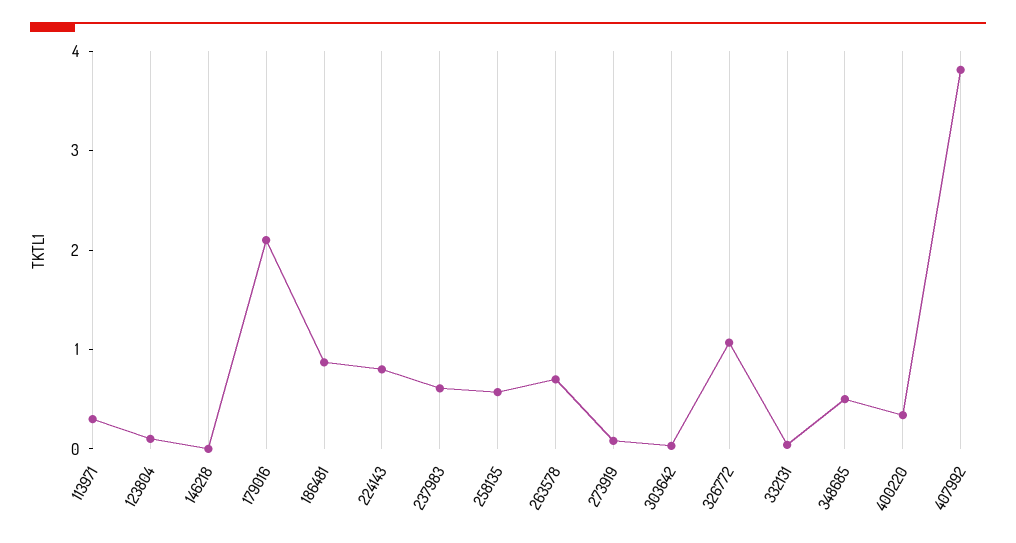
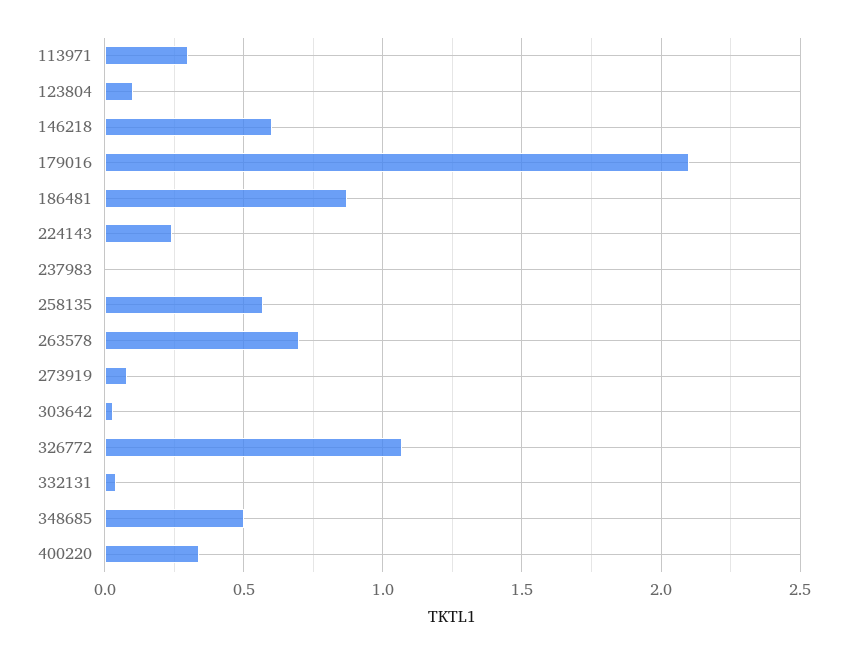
146218: 0 -> 0.6
224143: 0.8 -> 0.25
237983: 0.6 -> 0
407992: 3.8 -> none

